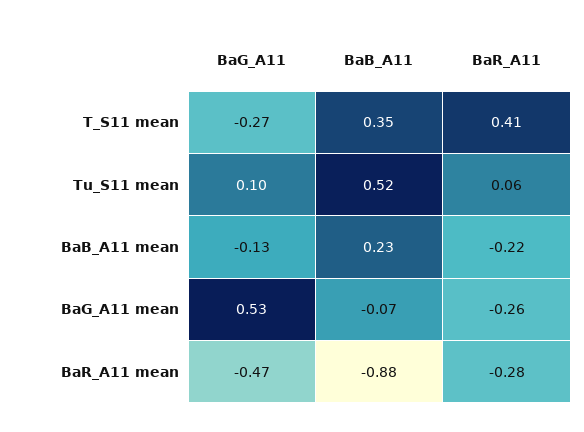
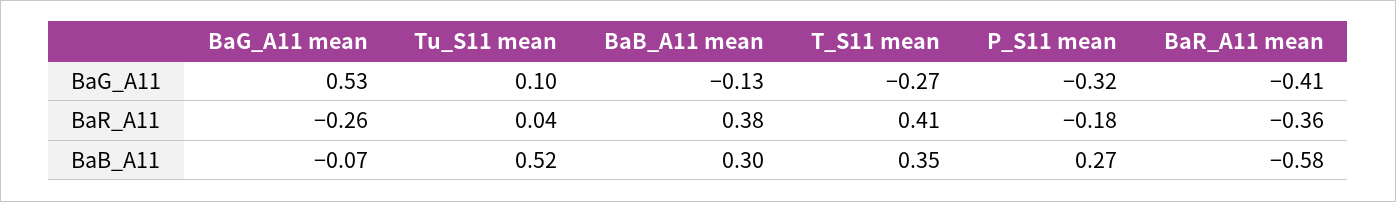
BaR_A11, Tu_S11 mean: 0.06 -> 0.04
BaB_A11, BaB_A11 mean: 0.23 -> 0.3
BaR_A11, BaB_A11 mean: -0.22 -> 0.38
BaG_A11, BaR_A11 mean: -0.47 -> -0.41
BaB_A11, BaR_A11 mean: -0.88 -> -0.58
BaR_A11, BaR_A11 mean: -0.28 -> -0.36
BaG_A11, P_S11 mean: none -> -0.32
BaR_A11, P_S11 mean: none -> -0.18
BaB_A11, P_S11 mean: none -> 0.27

